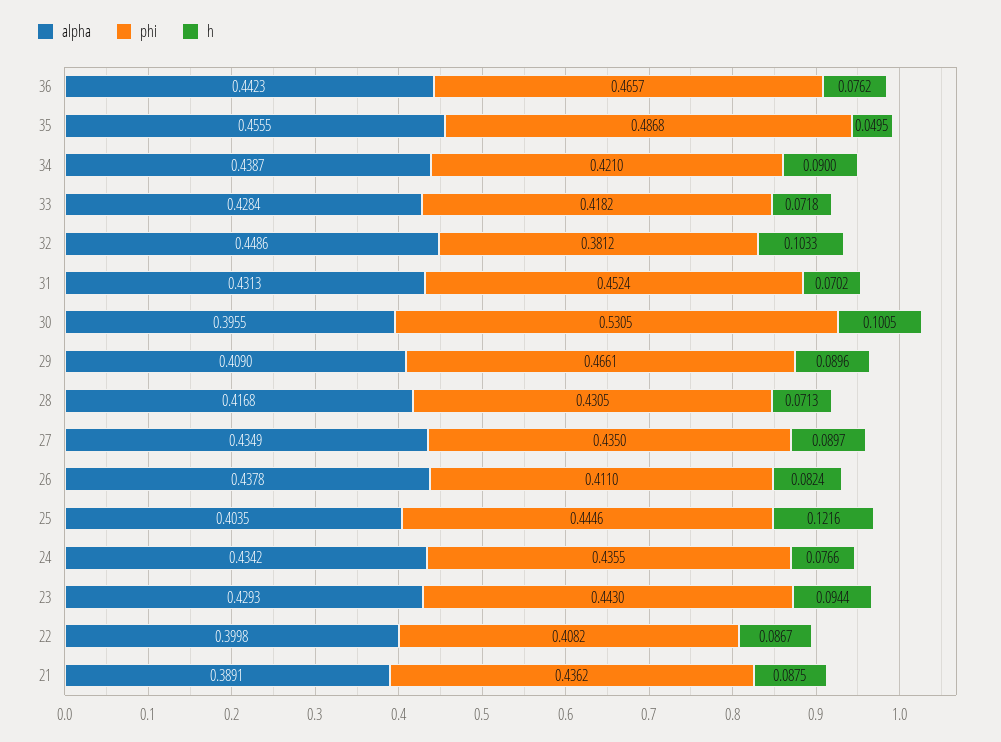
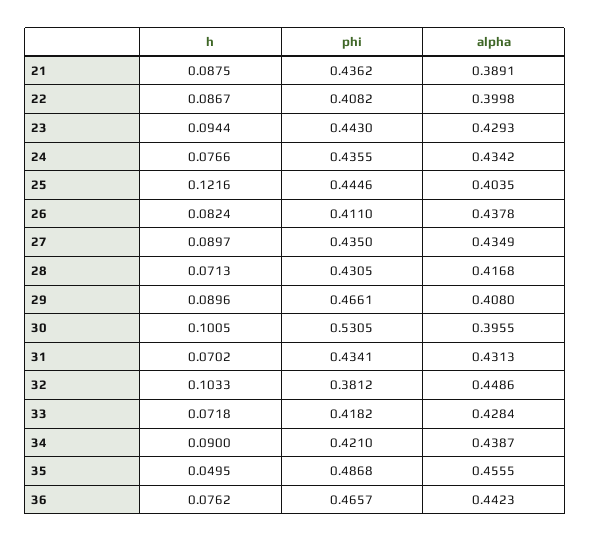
phi, 31: 0.4524 -> 0.4341
alpha, 29: 0.409 -> 0.408

